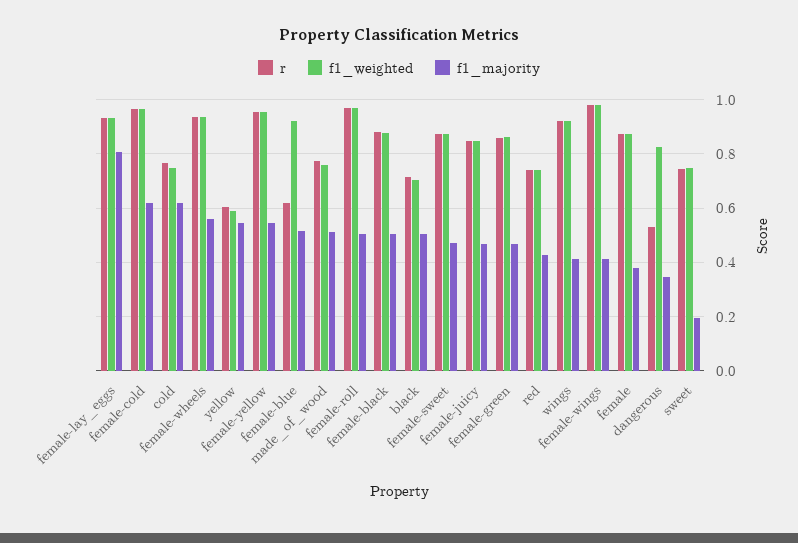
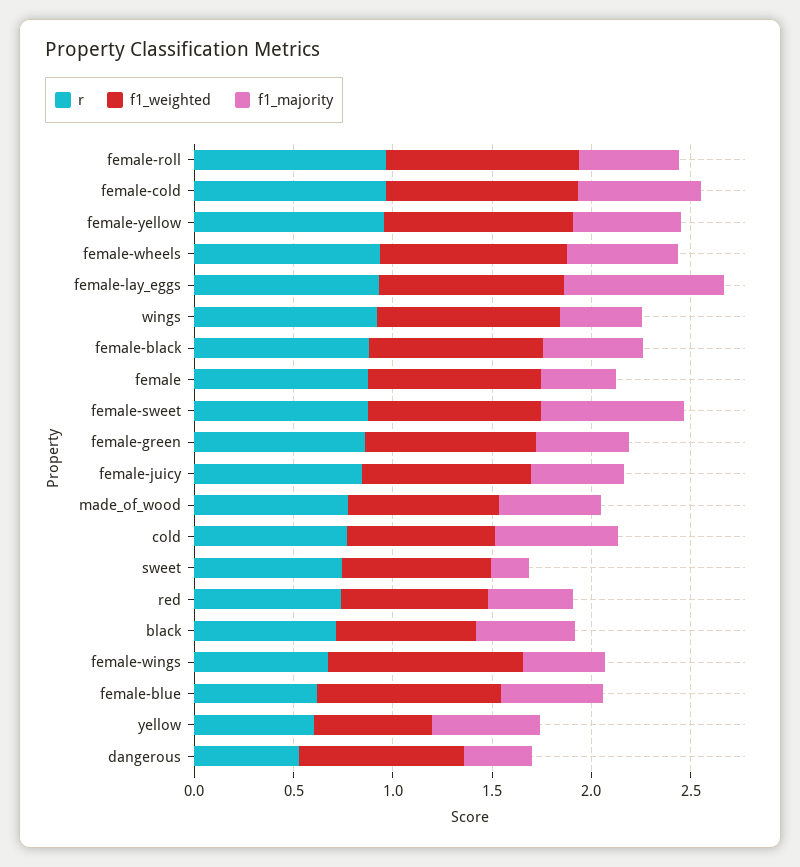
f1_majority, female-sweet: 0.475 -> 0.7
r, female-wings: 0.975 -> 0.7

